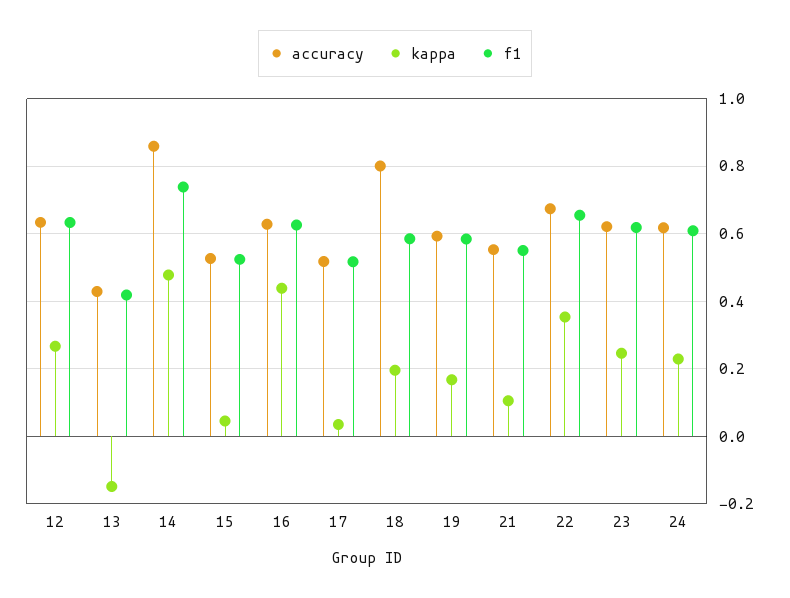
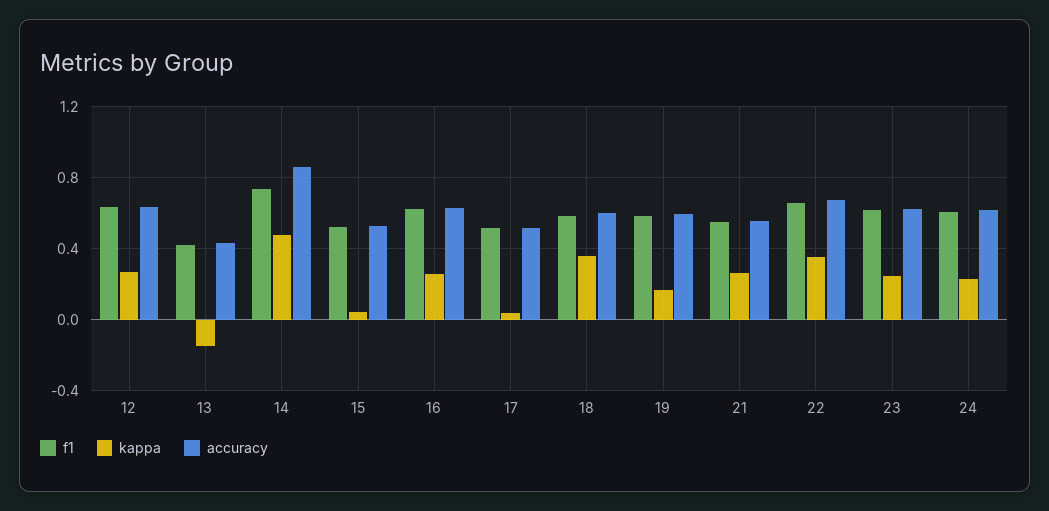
kappa, 16: 0.44 -> 0.25
accuracy, 18: 0.8 -> 0.6
kappa, 18: 0.2 -> 0.35
kappa, 21: 0.1 -> 0.25

